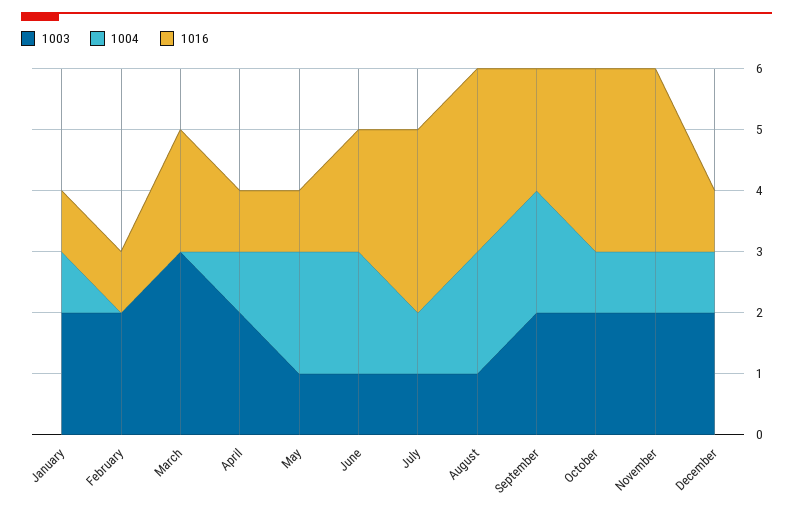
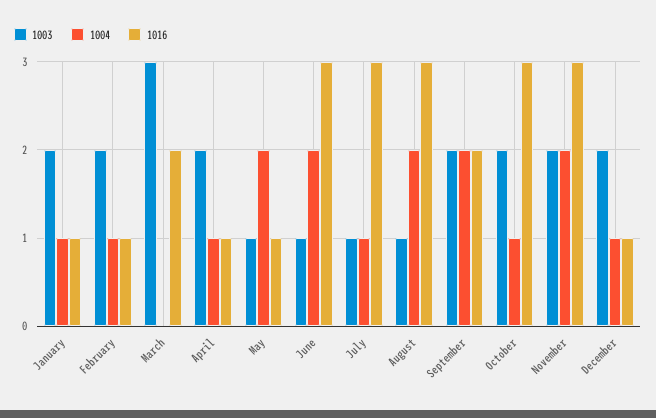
1004, February: 0 -> 1
1016, June: 2 -> 3
1004, November: 1 -> 2

